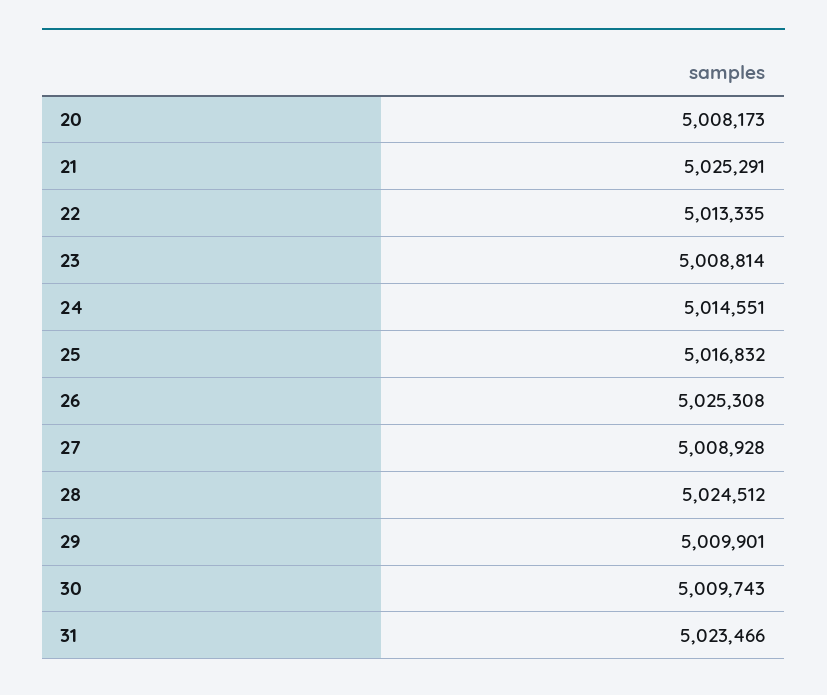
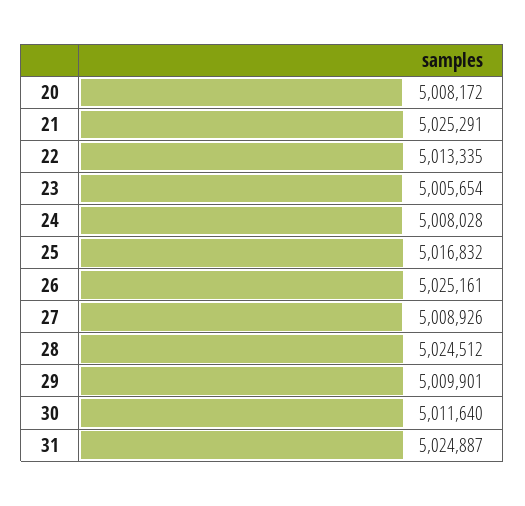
20: 5008173 -> 5008172
23: 5008814 -> 5005654
24: 5014551 -> 5008028
26: 5025308 -> 5025161
27: 5008928 -> 5008926
30: 5009743 -> 5011640
31: 5023466 -> 5024887

